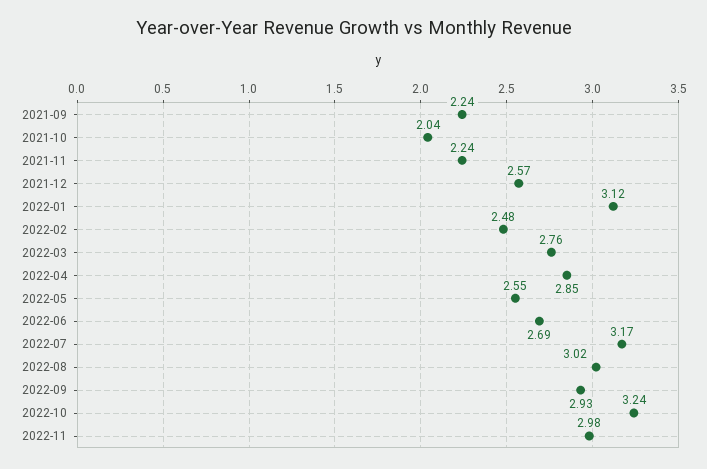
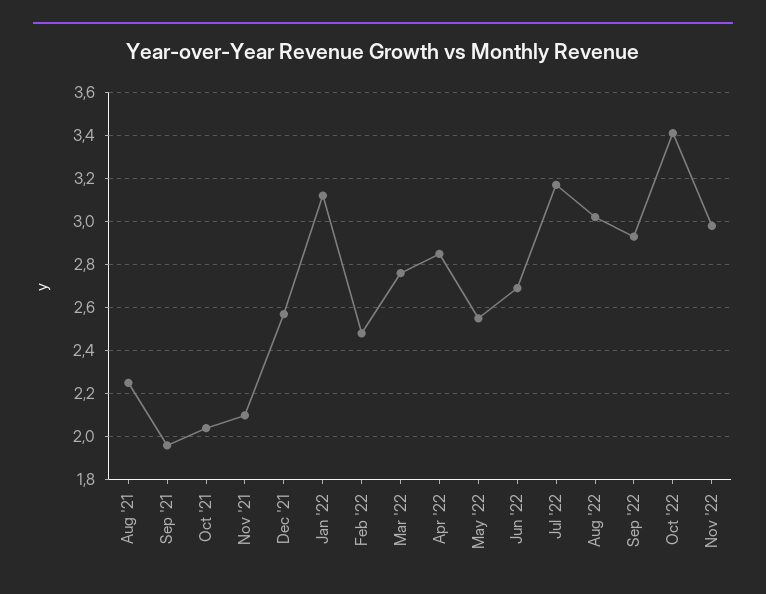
2021-09: 2.24 -> 1.95
2021-11: 2.24 -> 2.1
2022-10: 3.24 -> 3.4
Aug '21: none -> 2.25

